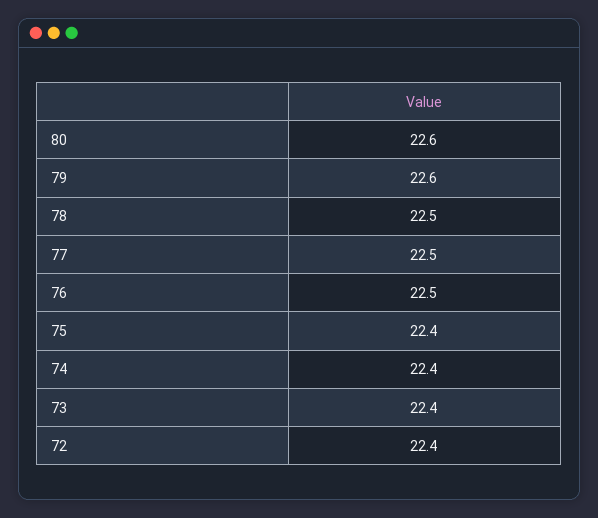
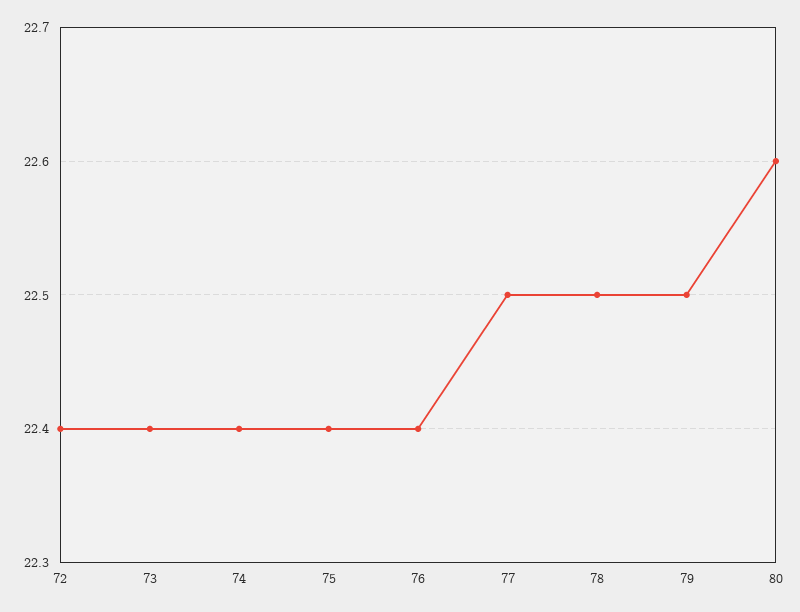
79: 22.6 -> 22.5
76: 22.5 -> 22.4

